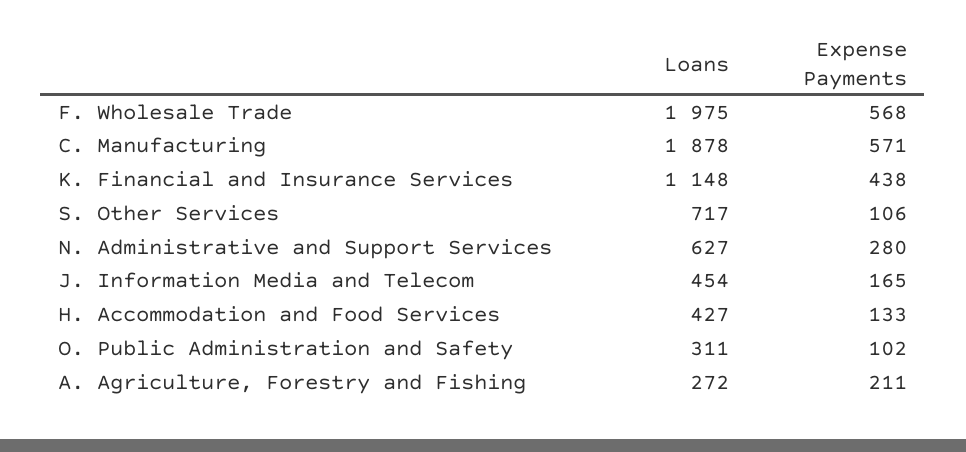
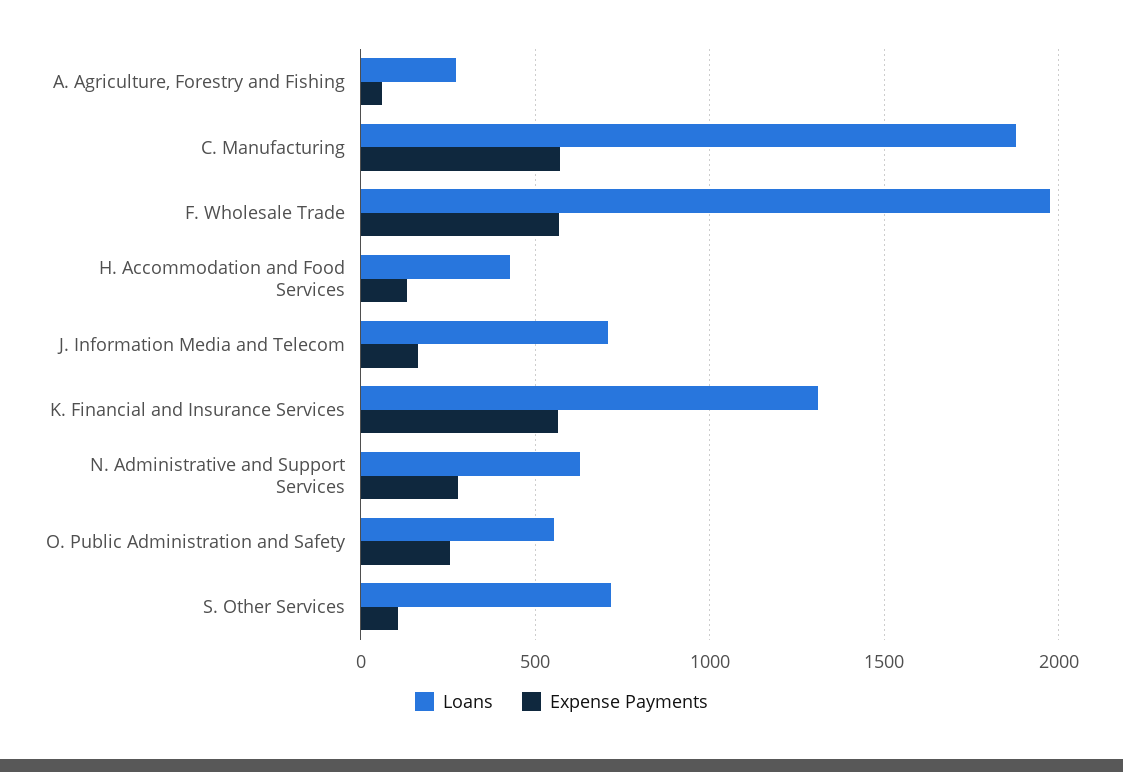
Loans, K. Financial and Insurance Services: 1148 -> 1300
Expense Payments, K. Financial and Insurance Services: 438 -> 550
Loans, J. Information Media and Telecom: 454 -> 700
Loans, O. Public Administration and Safety: 311 -> 550
Expense Payments, O. Public Administration and Safety: 102 -> 250
Expense Payments, A. Agriculture, Forestry and Fishing: 211 -> 50

